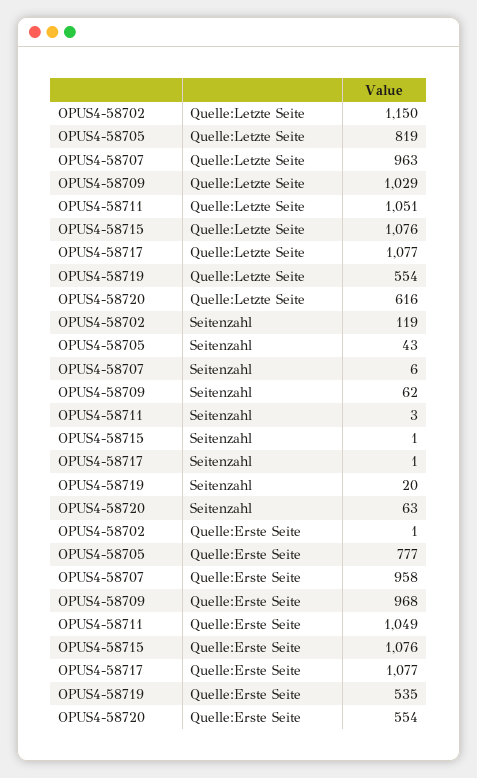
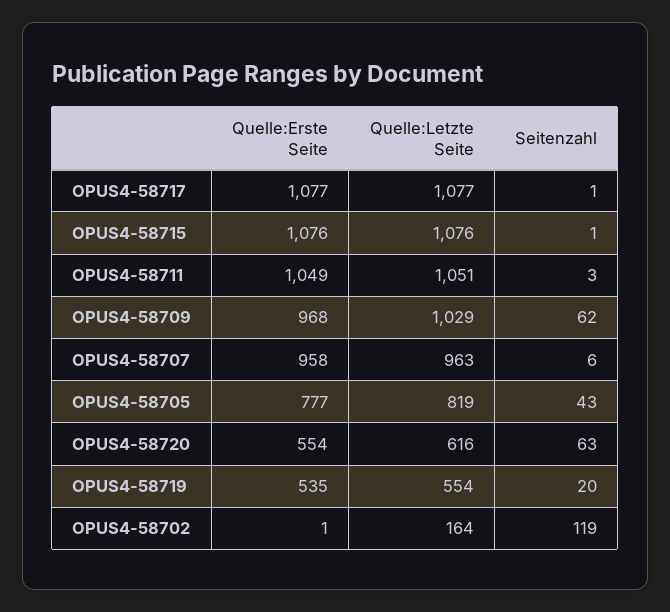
OPUS4-58702, Quelle:Letzte Seite: 1150 -> 164

